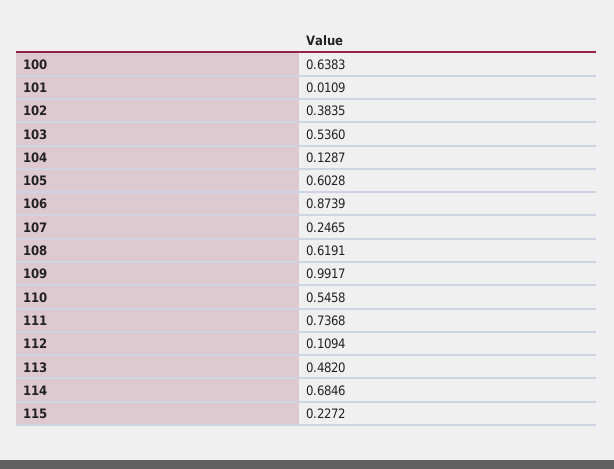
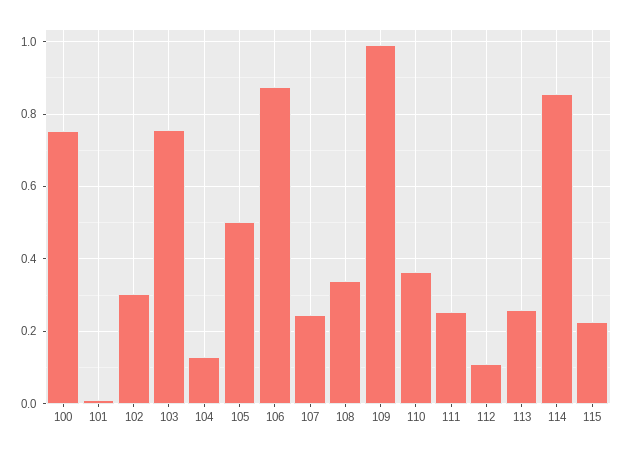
100: 0.6383 -> 0.76
102: 0.3835 -> 0.3
103: 0.536 -> 0.76
105: 0.6028 -> 0.5
108: 0.6191 -> 0.34
110: 0.5458 -> 0.36
111: 0.7368 -> 0.26
113: 0.482 -> 0.26
114: 0.6846 -> 0.86

